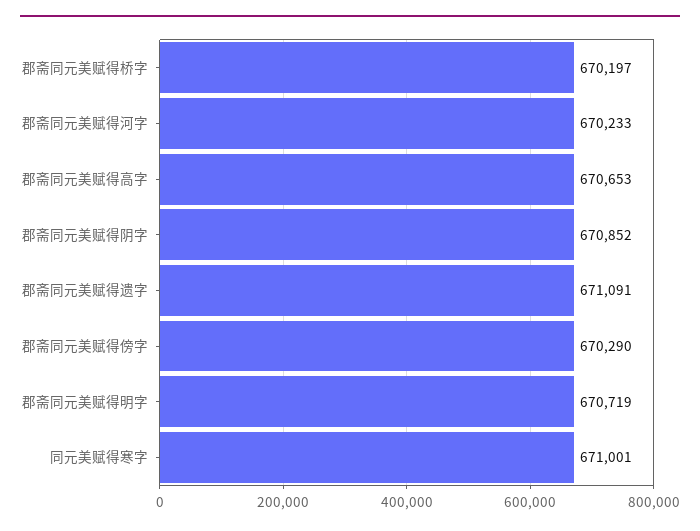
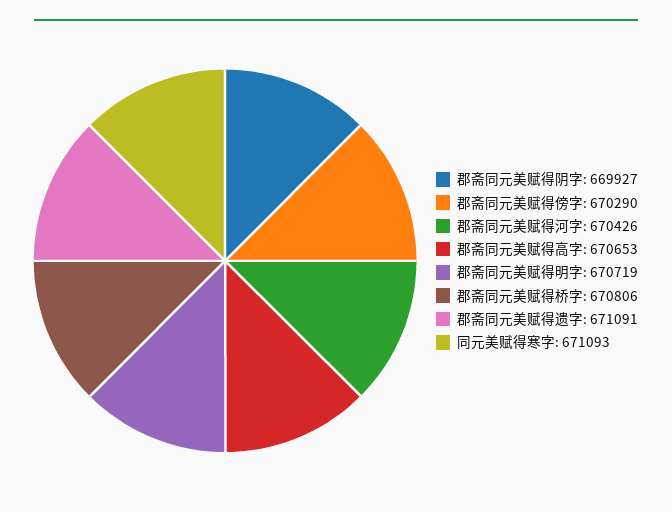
郡斋同元美赋得桥字: 670197 -> 670806
郡斋同元美赋得河字: 670233 -> 670426
郡斋同元美赋得阴字: 670852 -> 669927
同元美赋得寒字: 671001 -> 671093

